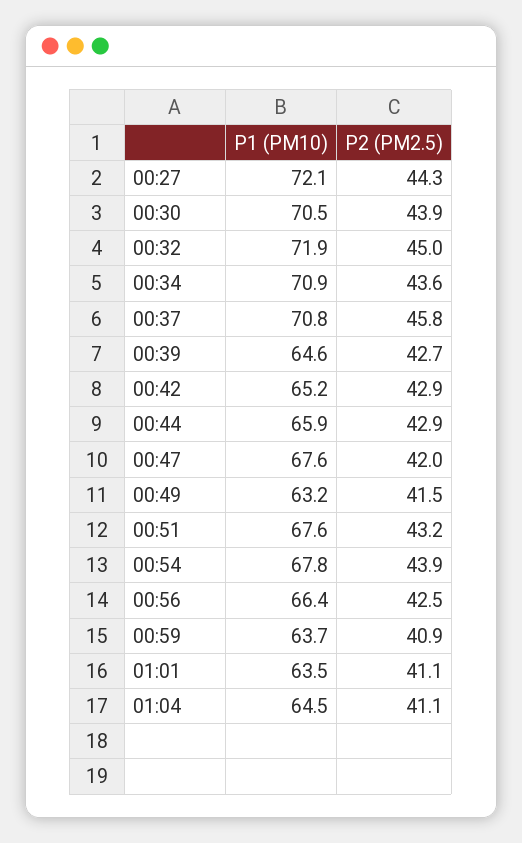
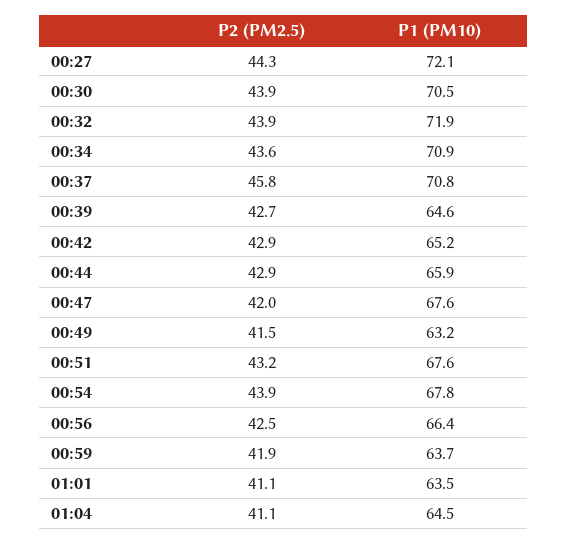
P2 (PM2.5), 00:32: 45 -> 43.9
P2 (PM2.5), 00:59: 40.9 -> 41.9

